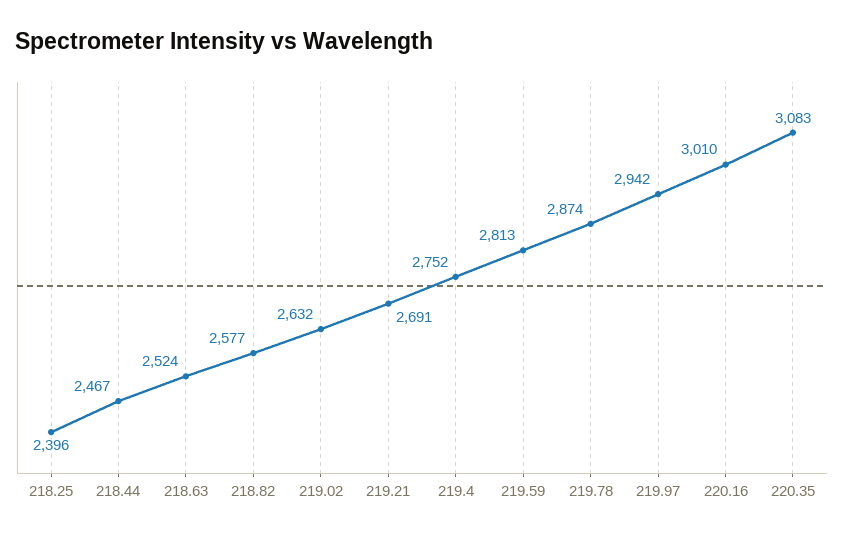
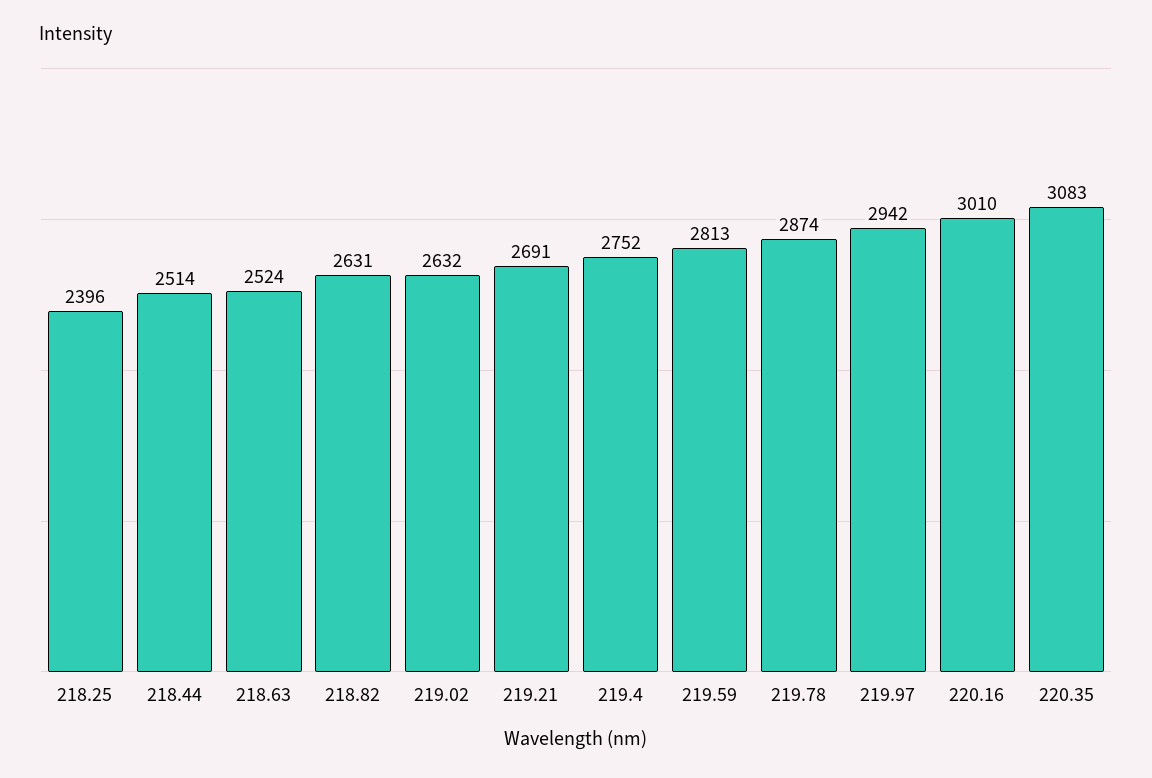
218.44: 2467 -> 2514
218.82: 2577 -> 2631

